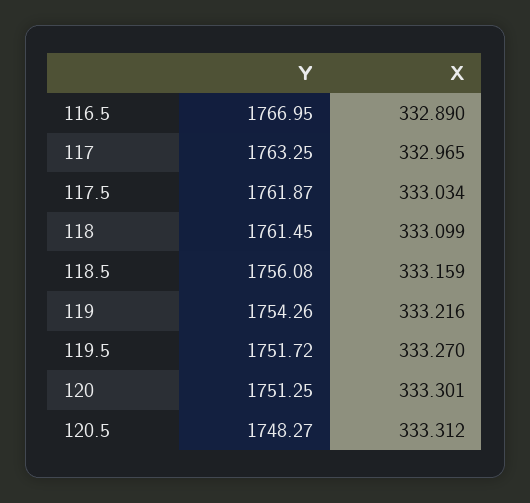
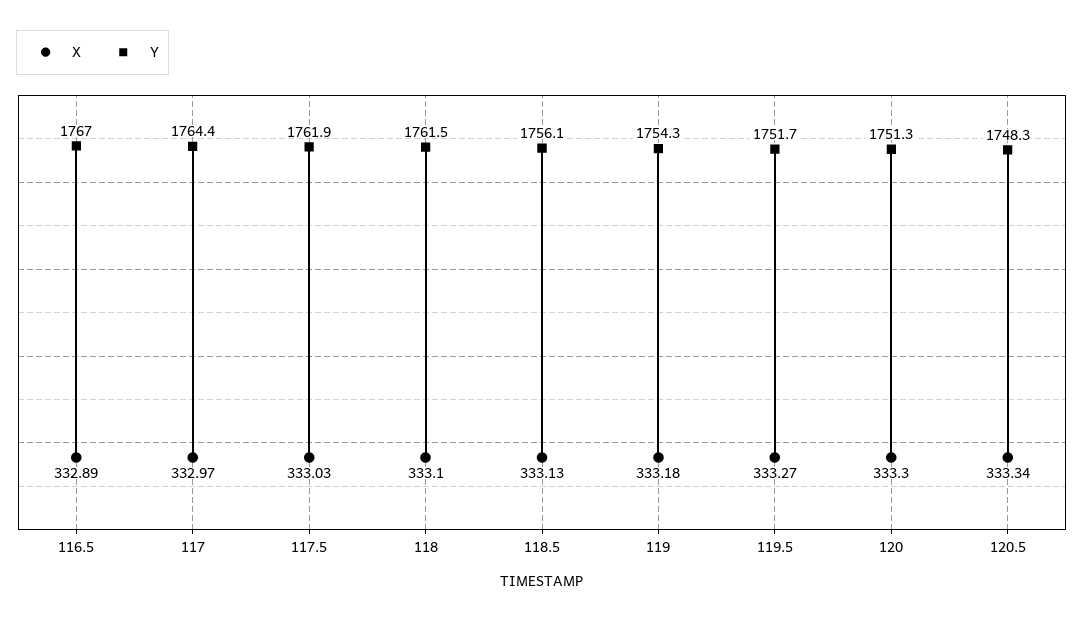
Y, 117: 1763.25 -> 1764.4
X, 118.5: 333.159 -> 333.13
X, 119: 333.216 -> 333.18
X, 120.5: 333.312 -> 333.34

